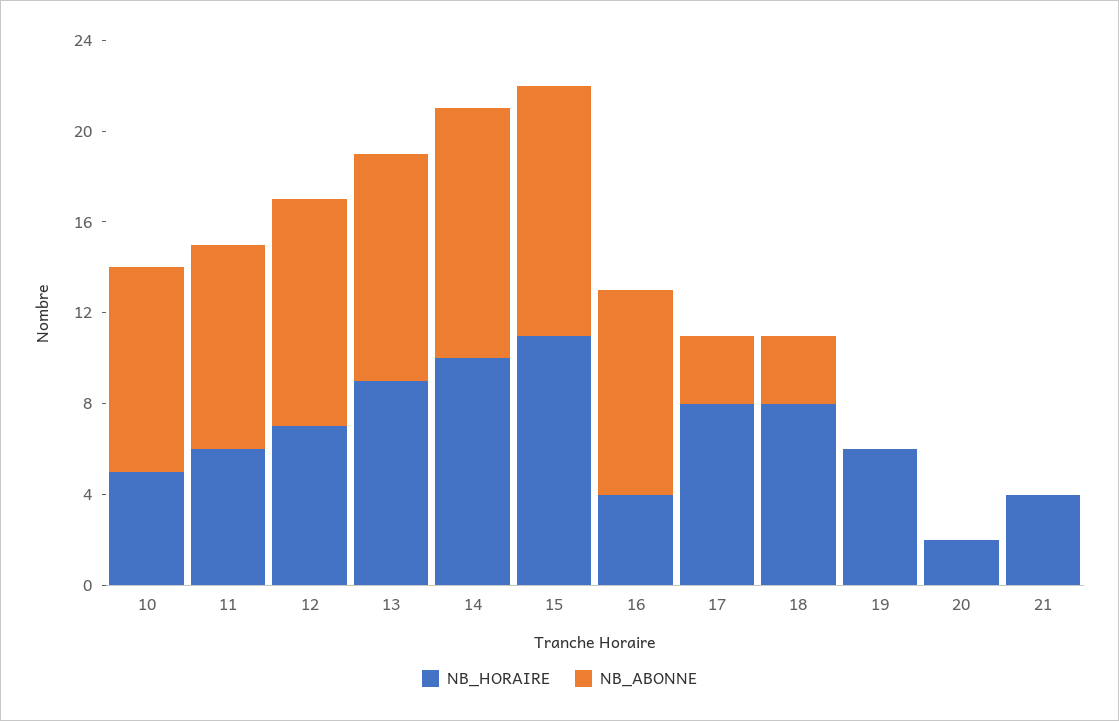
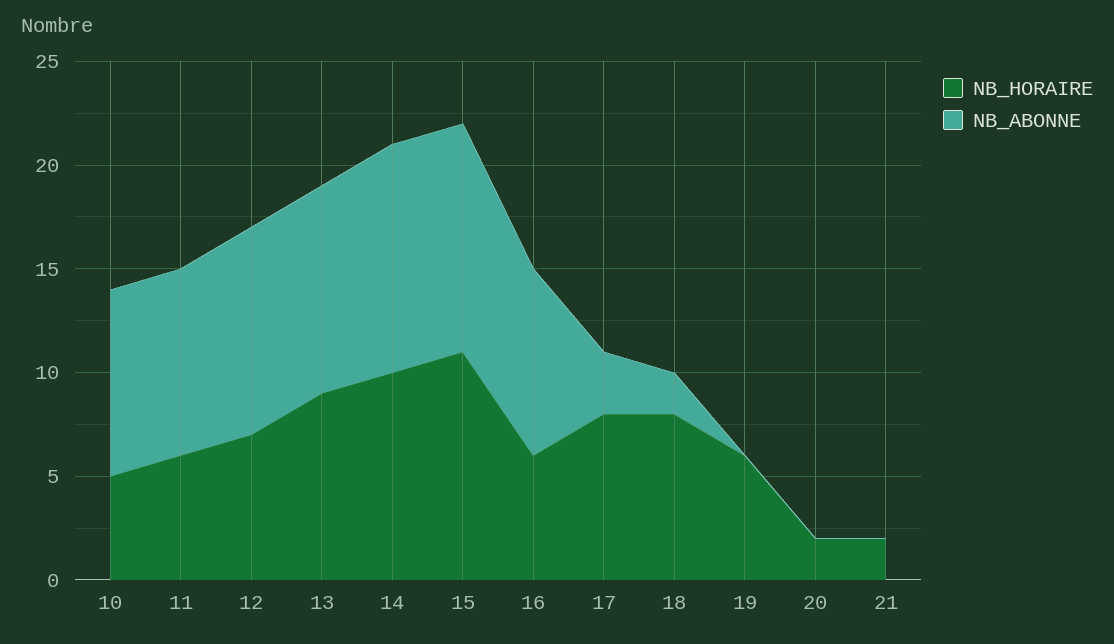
NB_HORAIRE, 16: 4 -> 6
NB_ABONNE, 18: 3 -> 2
NB_HORAIRE, 21: 4 -> 2

